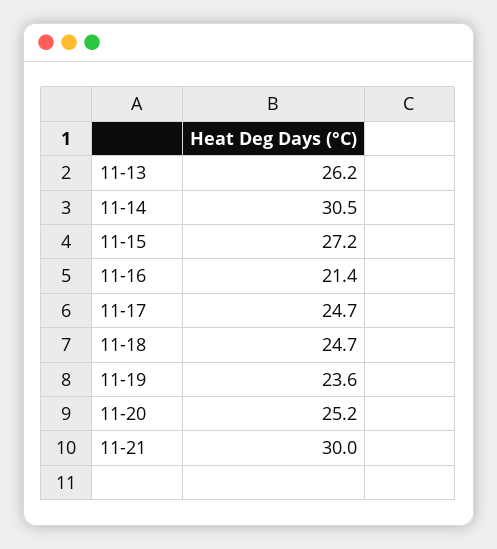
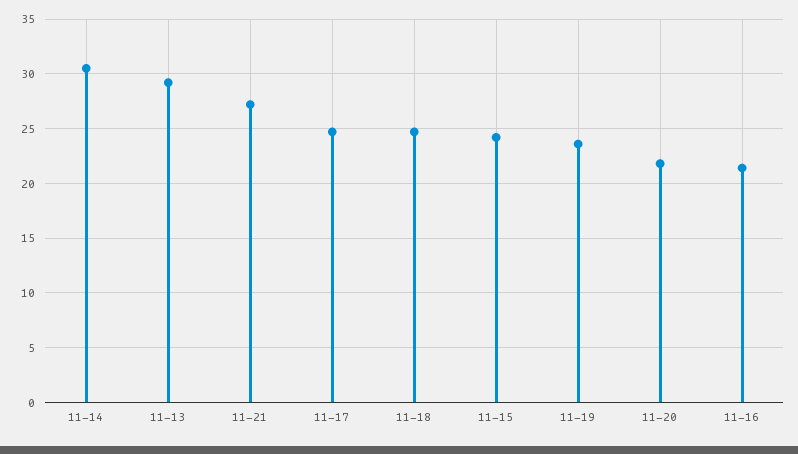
11-13: 26.2 -> 29
11-15: 27.2 -> 24
11-20: 25.2 -> 22
11-21: 30 -> 27

